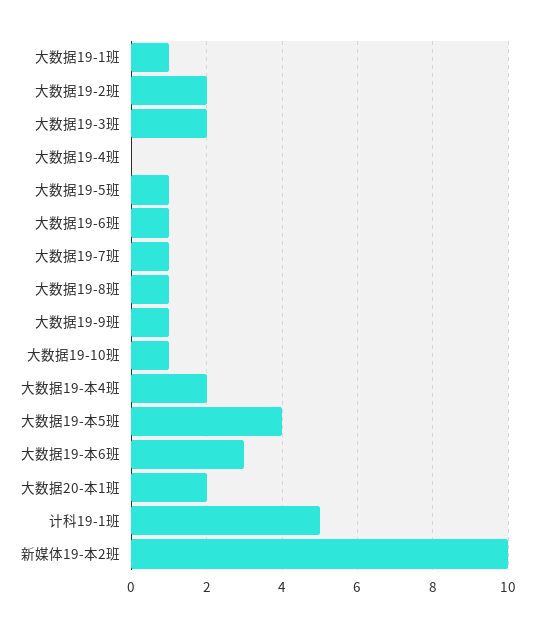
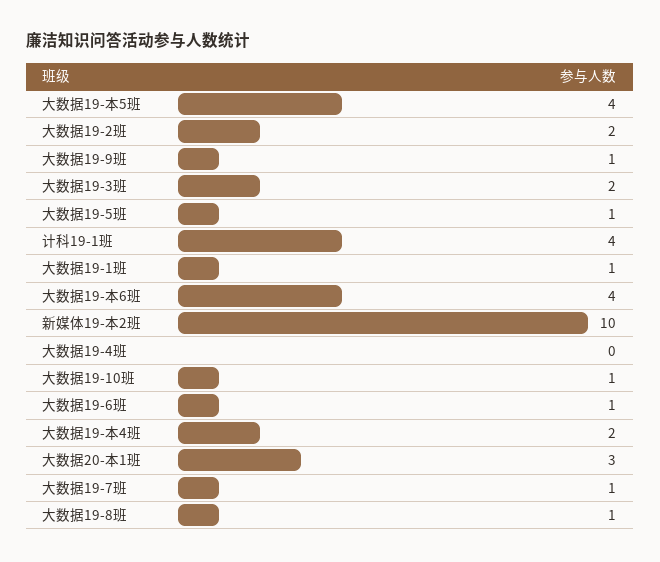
大数据19-本6班: 3 -> 4
大数据20-本1班: 2 -> 3
计科19-1班: 5 -> 4

